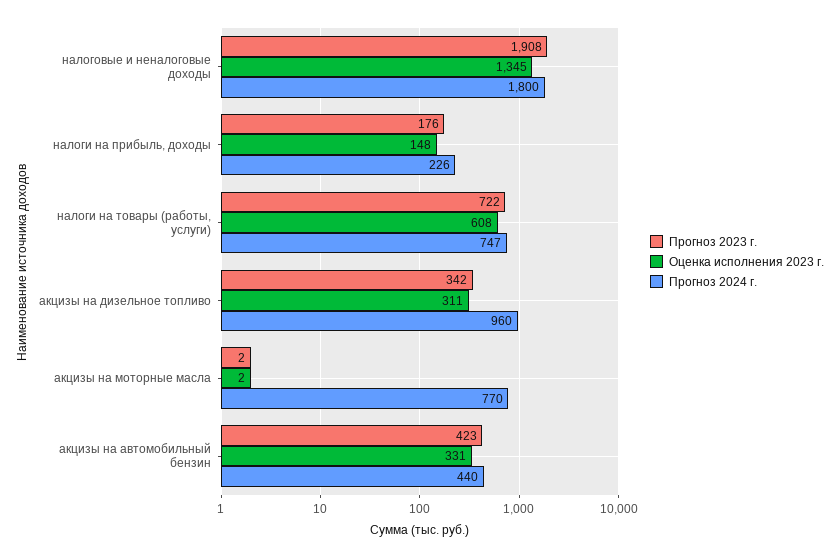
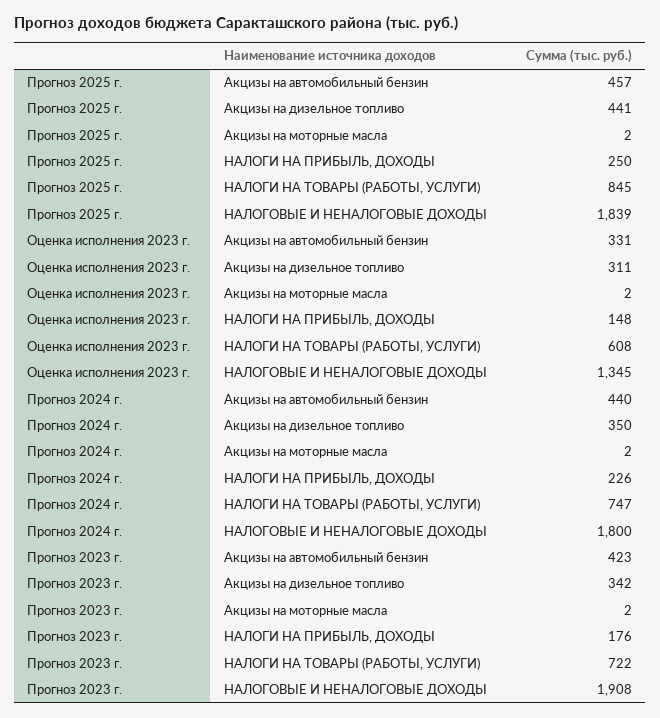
Прогноз 2024 г., акцизы на дизельное топливо: 960 -> 350
Прогноз 2024 г., акцизы на моторные масла: 770 -> 2
Прогноз 2025 г., акцизы на автомобильный бензин: none -> 457
Прогноз 2025 г., акцизы на дизельное топливо: none -> 441
Прогноз 2025 г., акцизы на моторные масла: none -> 2
Прогноз 2025 г., налоги на прибыль, доходы: none -> 250
Прогноз 2025 г., налоги на товары (работы, услуги): none -> 845
Прогноз 2025 г., налоговые и неналоговые доходы: none -> 1839

